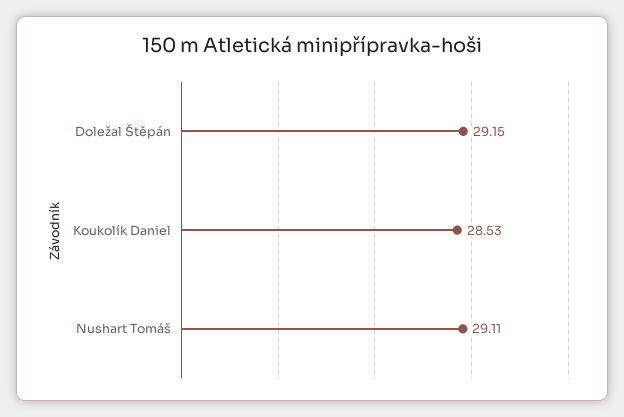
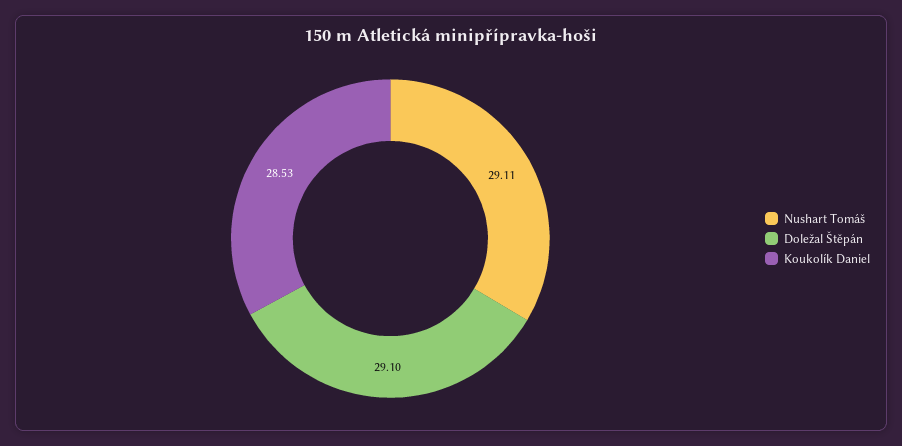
Doležal Štěpán: 29.15 -> 29.1

